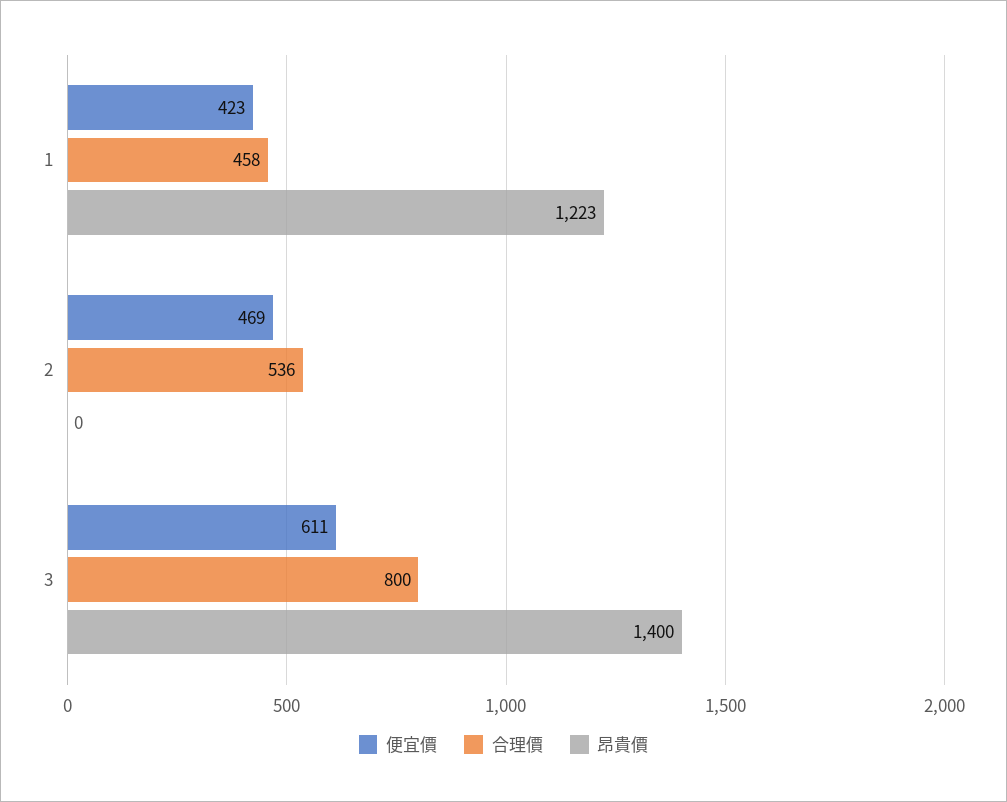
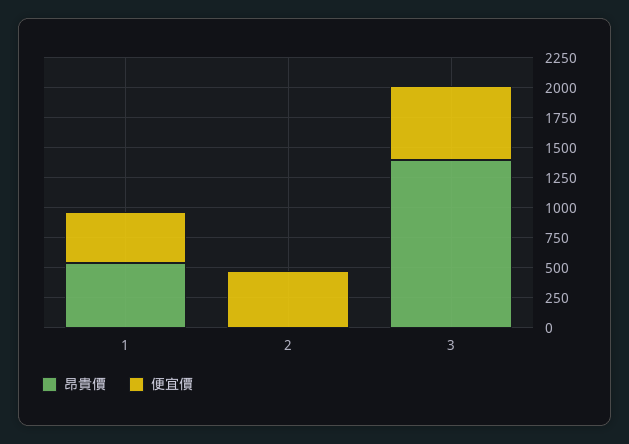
合理價, 1: 458 -> none
昂貴價, 1: 1223 -> 500
合理價, 2: 536 -> none
合理價, 3: 800 -> none

